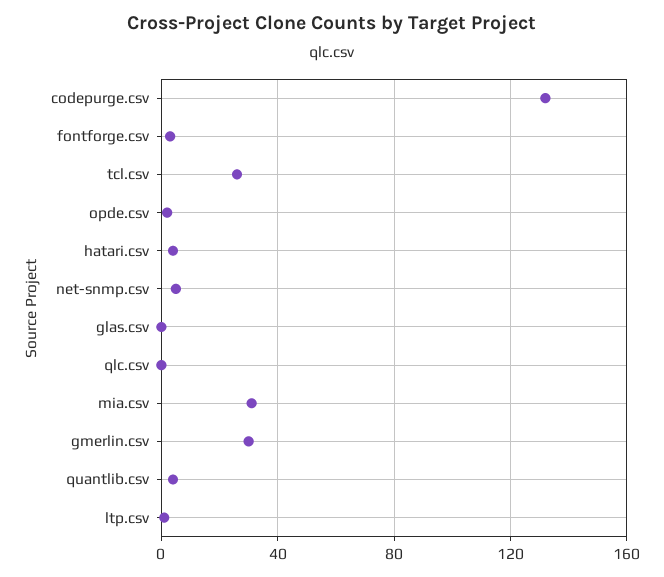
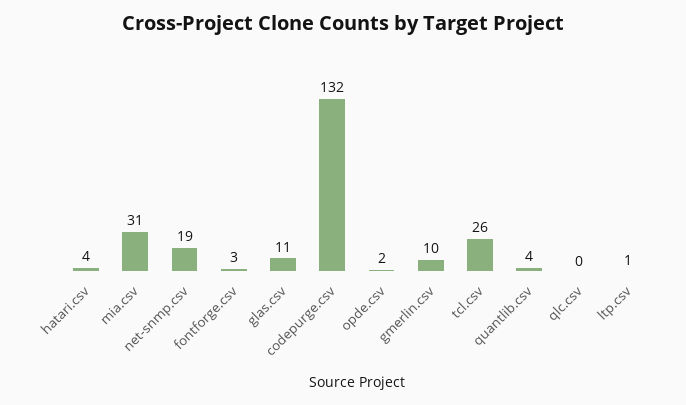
net-snmp.csv: 5 -> 19
glas.csv: 0 -> 11
gmerlin.csv: 30 -> 10

